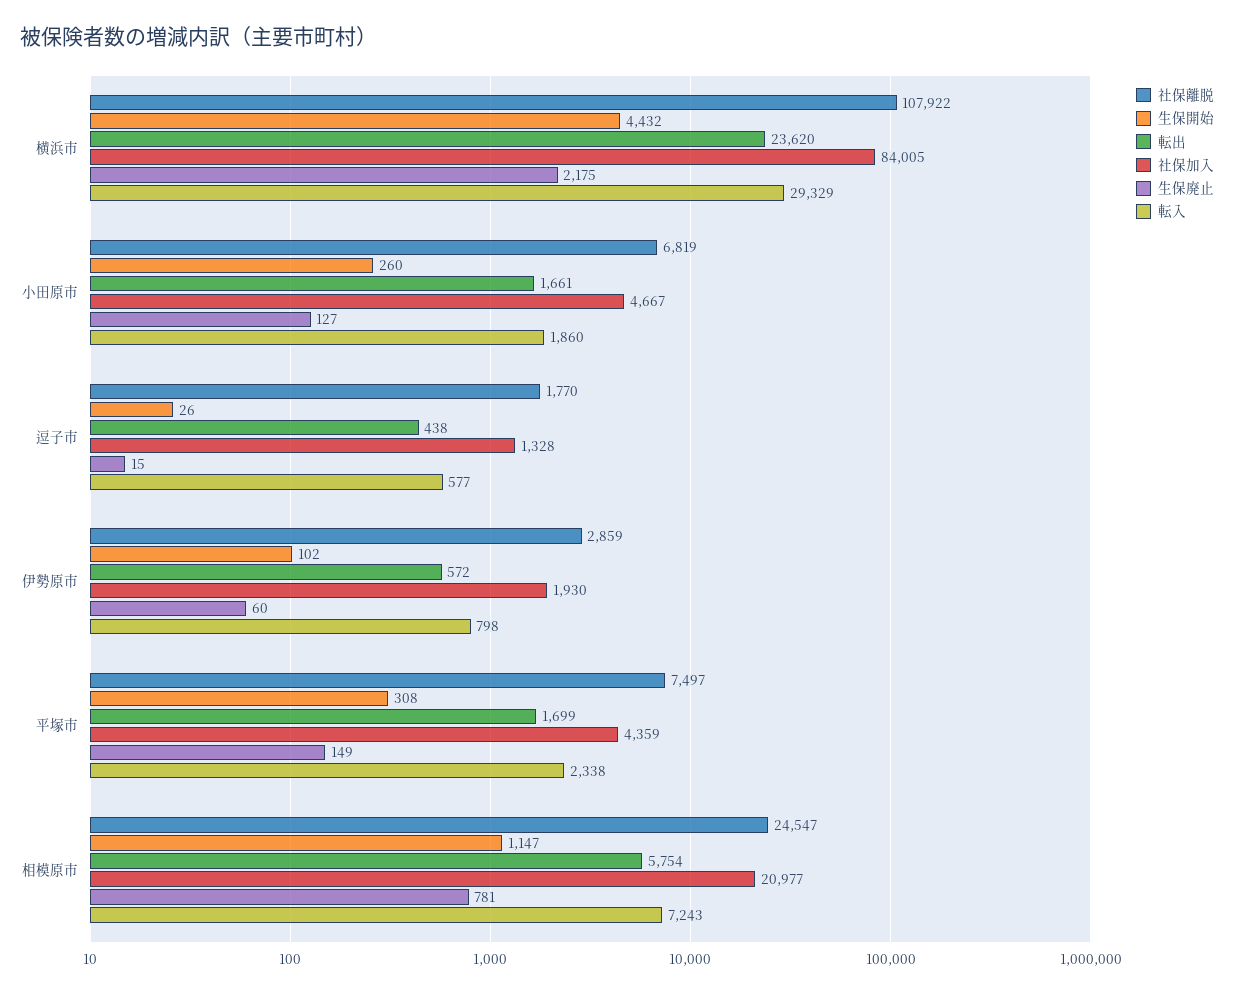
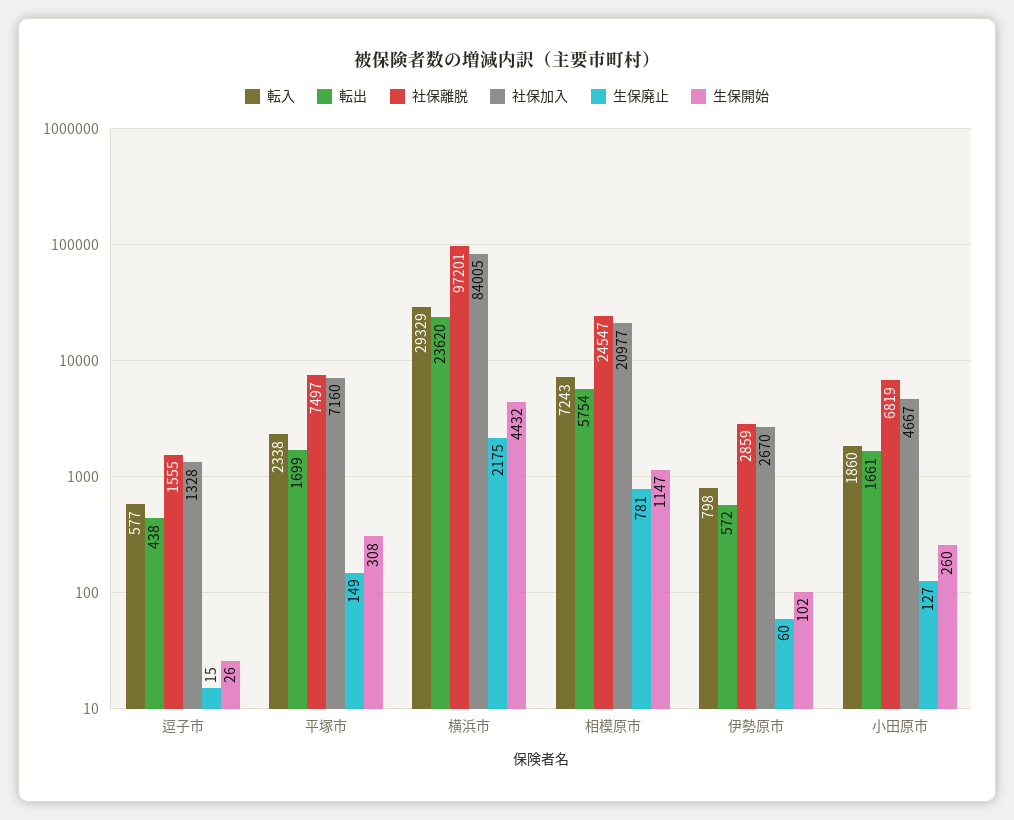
社保離脱, 横浜市: 107922 -> 97201
社保離脱, 逗子市: 1770 -> 1555
社保加入, 伊勢原市: 1930 -> 2670
社保加入, 平塚市: 4359 -> 7160

